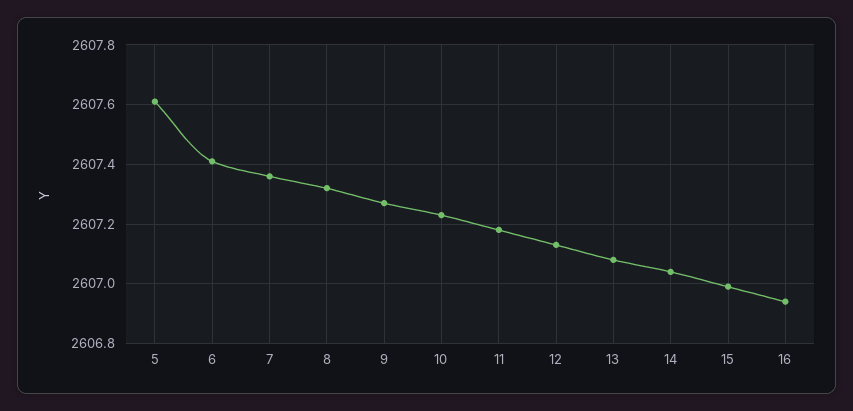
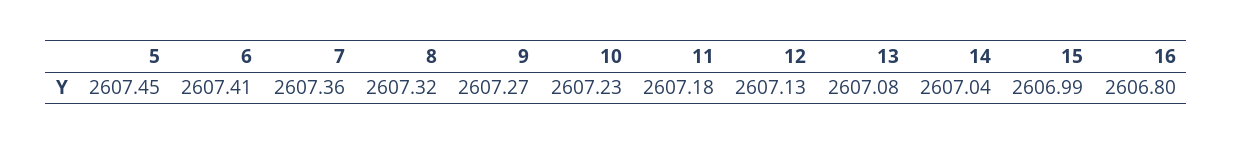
5: 2607.6 -> 2607.45
16: 2606.95 -> 2606.8

